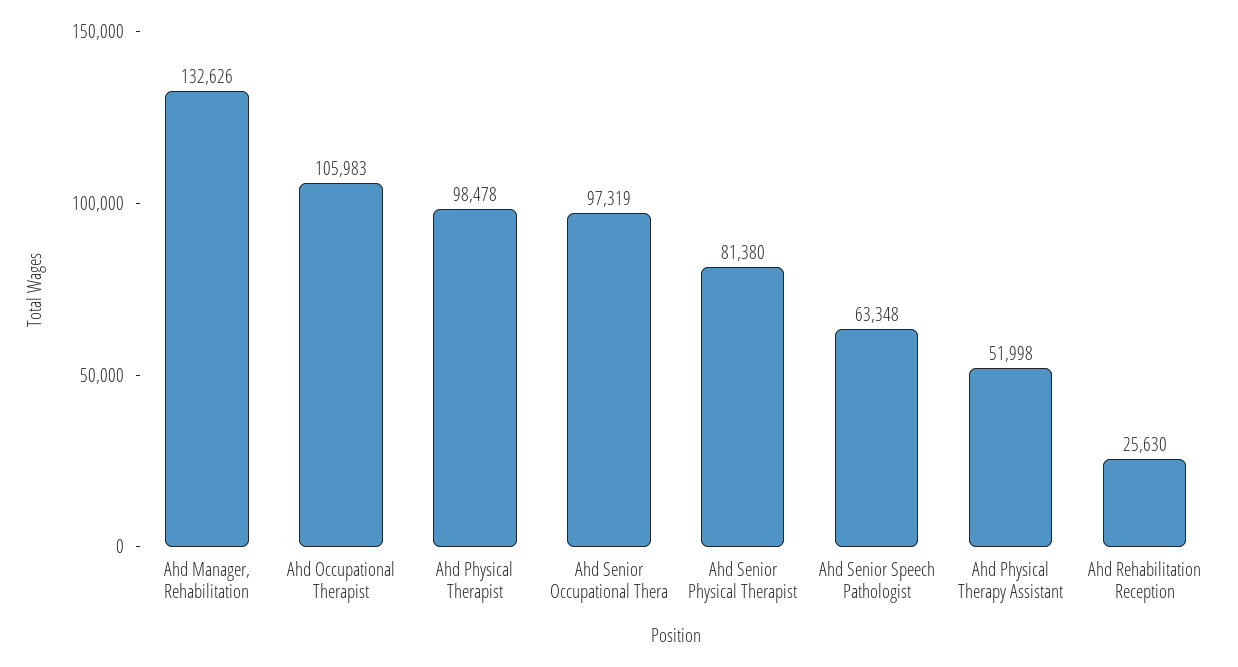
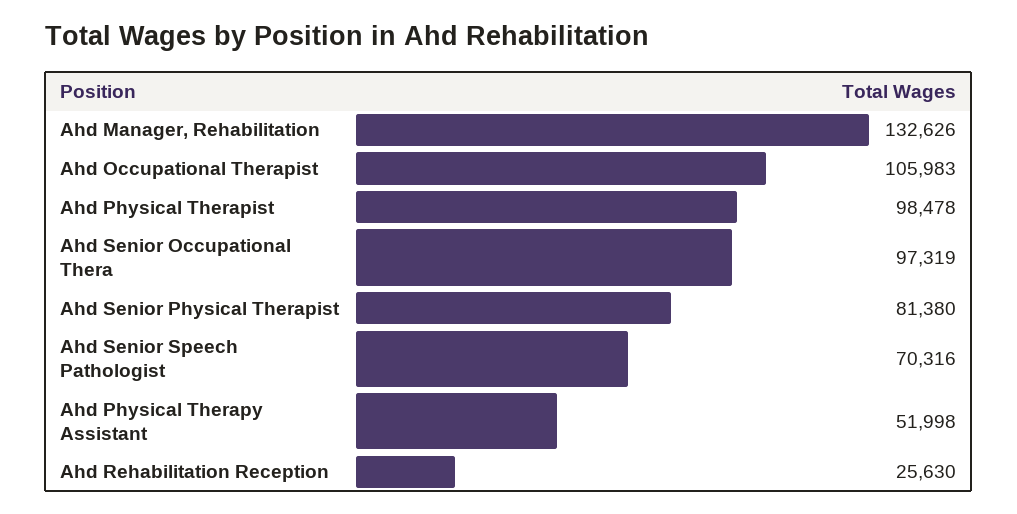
Ahd Senior Speech Pathologist: 63348 -> 70316

